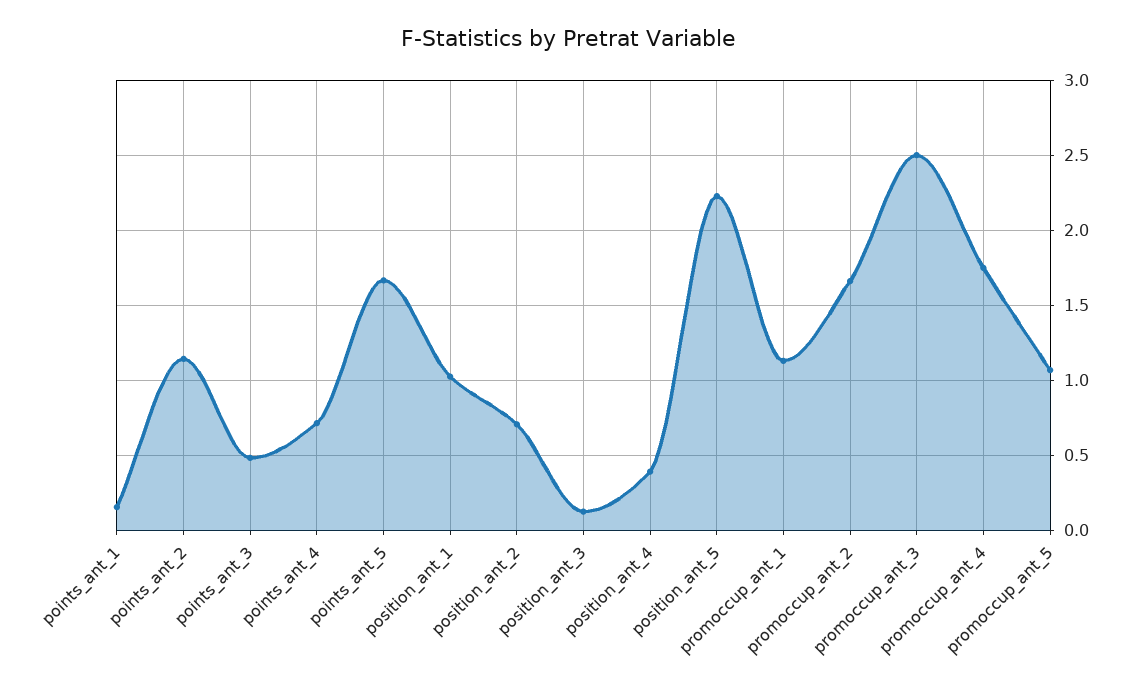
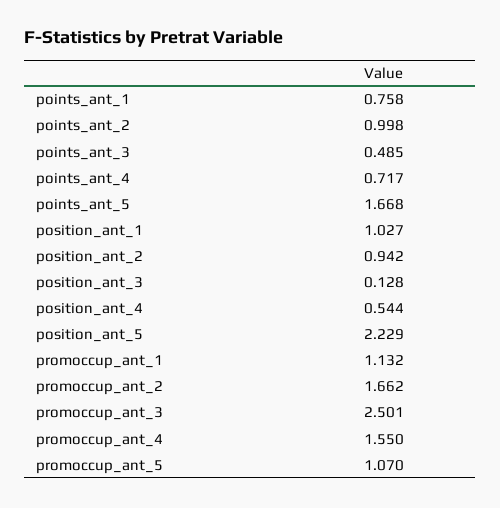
points_ant_1: 0.15 -> 0.758
points_ant_2: 1.15 -> 0.998
position_ant_2: 0.7 -> 0.942
position_ant_4: 0.4 -> 0.544
promoccup_ant_4: 1.75 -> 1.55

